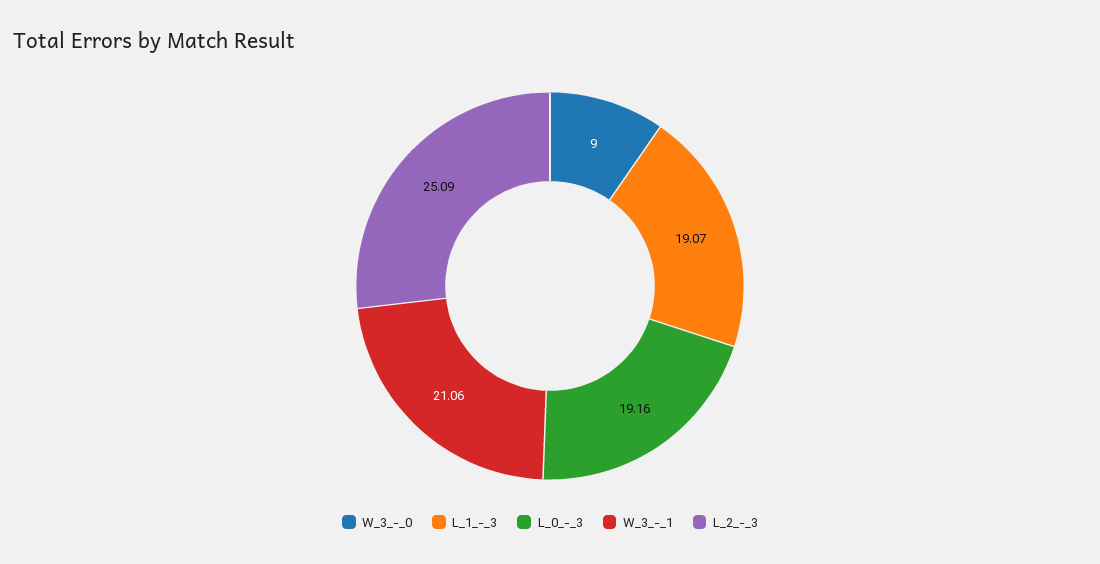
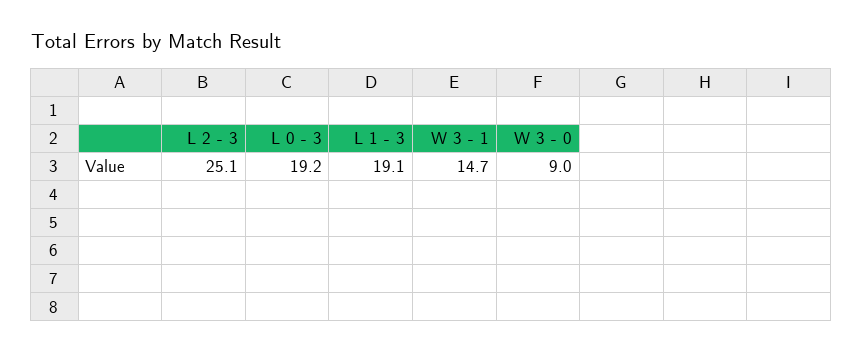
W_3_-_1: 21.06 -> 14.7

